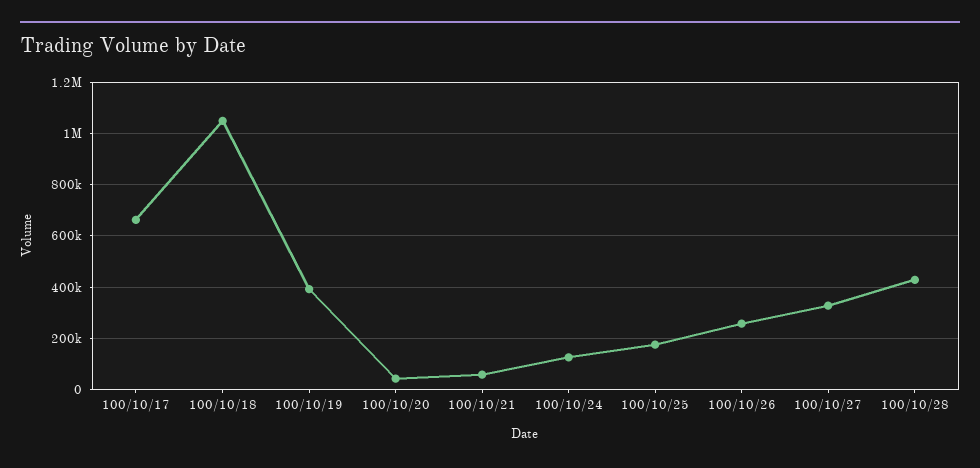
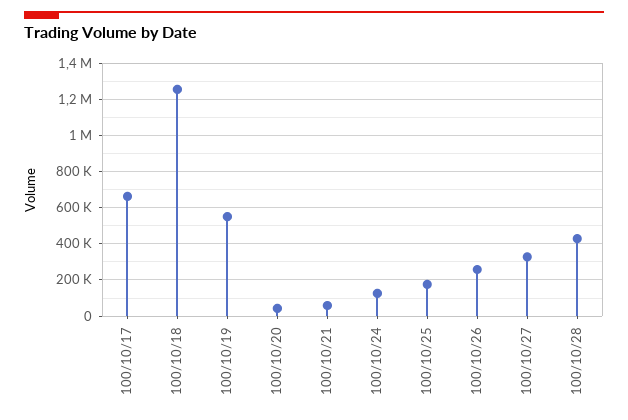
100/10/18: 1050000 -> 1250000
100/10/19: 400000 -> 550000

